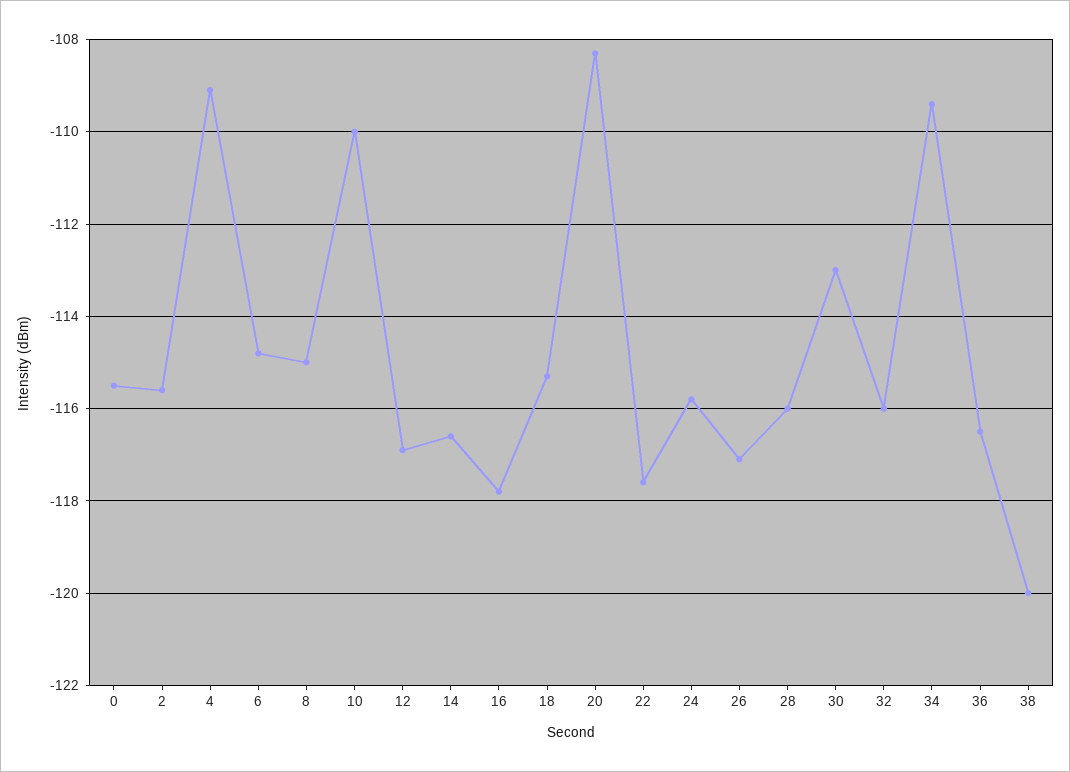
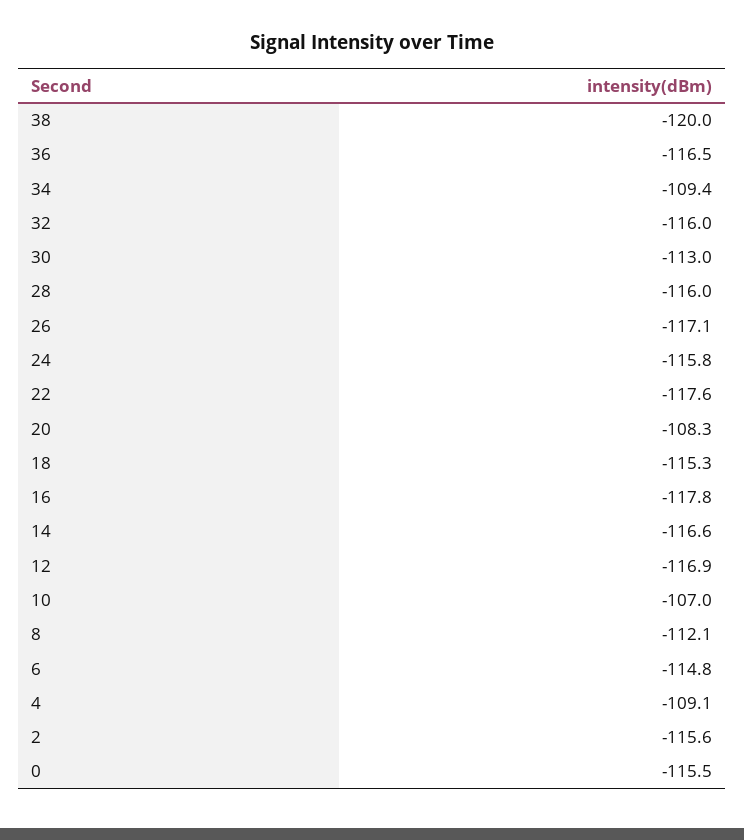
8: -115 -> -112.1
10: -110 -> -107

